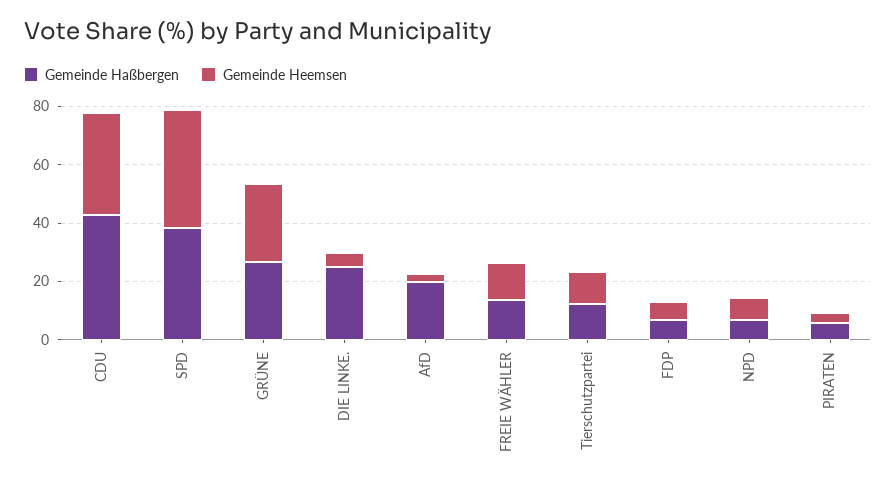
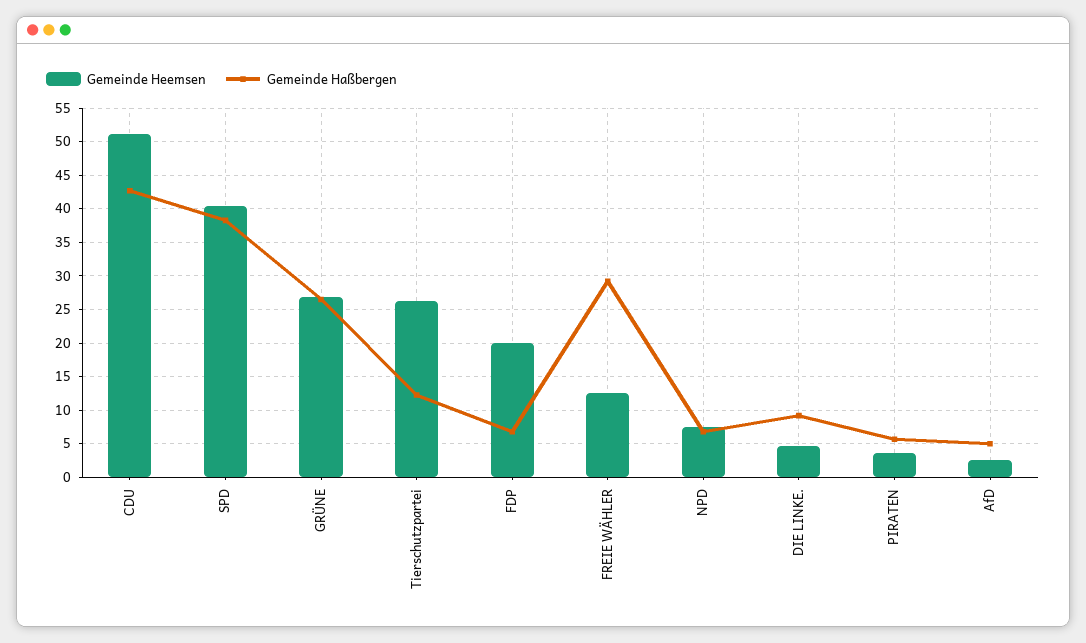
Gemeinde Heemsen, CDU: 35 -> 51
Gemeinde Haßbergen, DIE LINKE.: 25 -> 9
Gemeinde Haßbergen, AfD: 20 -> 5
Gemeinde Haßbergen, FREIE WÄHLER: 15 -> 29
Gemeinde Heemsen, Tierschutzpartei: 10 -> 26
Gemeinde Heemsen, FDP: 5 -> 20

